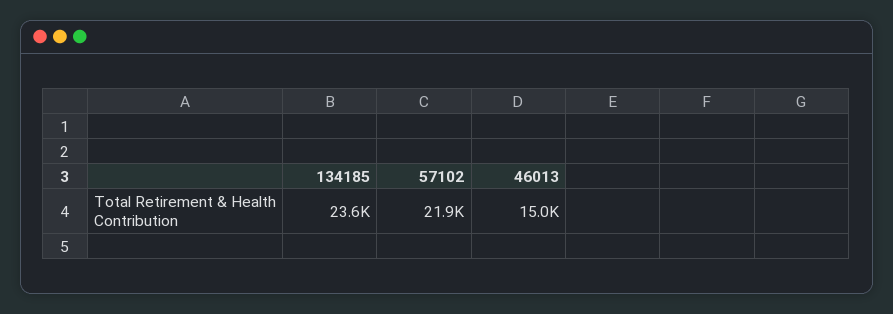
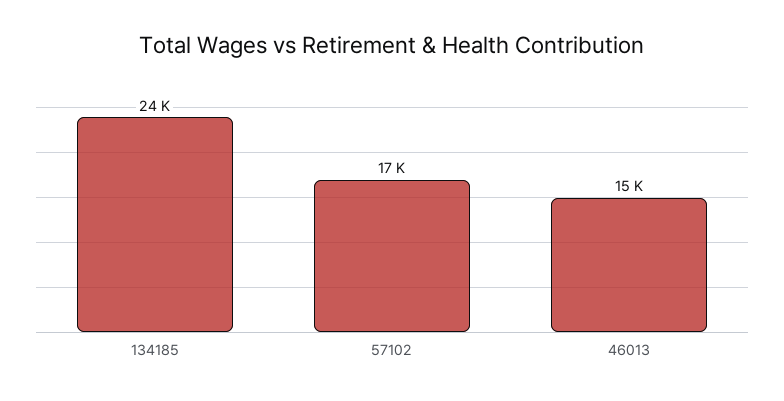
57102: 21900 -> 17000

